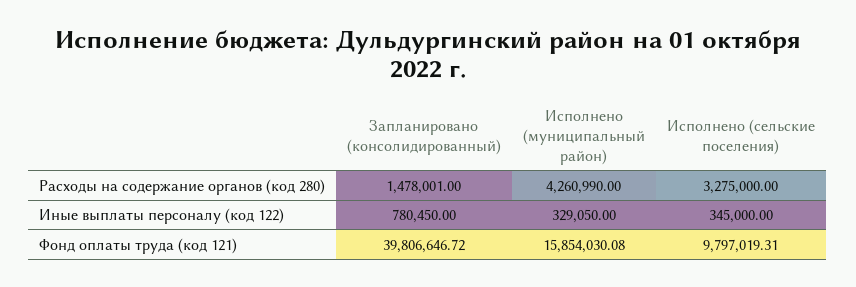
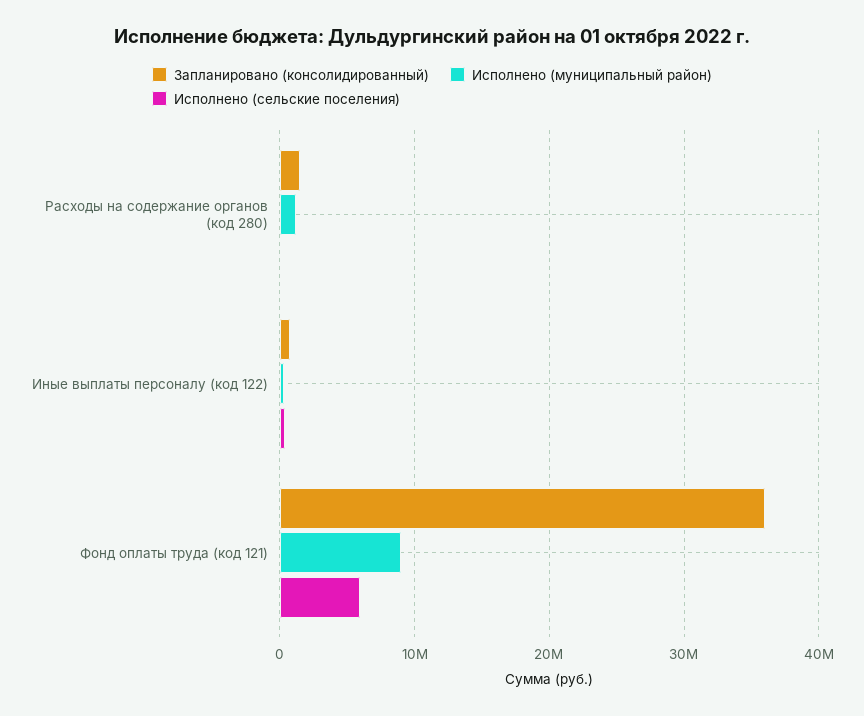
Исполнено (муниципальный район), Расходы на содержание органов (код 280): 4260990 -> 1000000
Исполнено (сельские поселения), Расходы на содержание органов (код 280): 3275000 -> 0
Запланировано (консолидированный), Фонд оплаты труда (код 121): 39806646.72 -> 36000000
Исполнено (муниципальный район), Фонд оплаты труда (код 121): 15854030.08 -> 9000000
Исполнено (сельские поселения), Фонд оплаты труда (код 121): 9797019.31 -> 6000000

